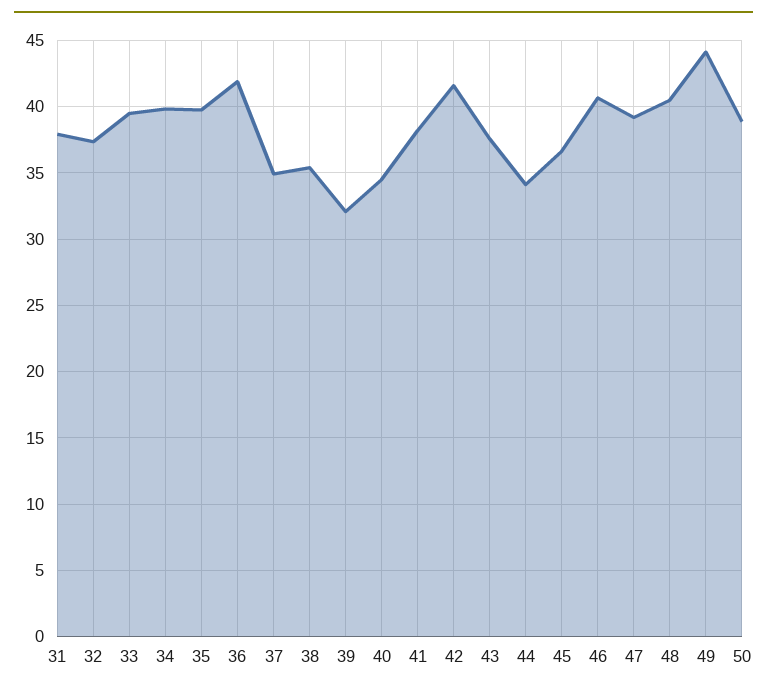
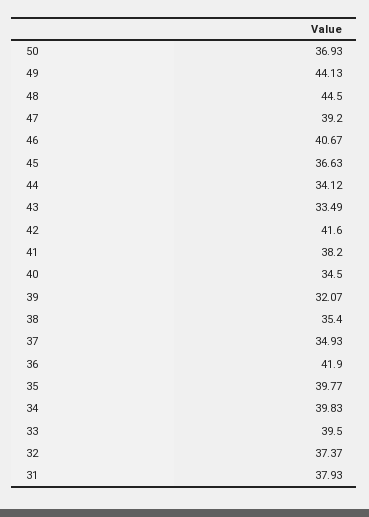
43: 37.5 -> 33.49
48: 40.5 -> 44.5
50: 39 -> 36.93

